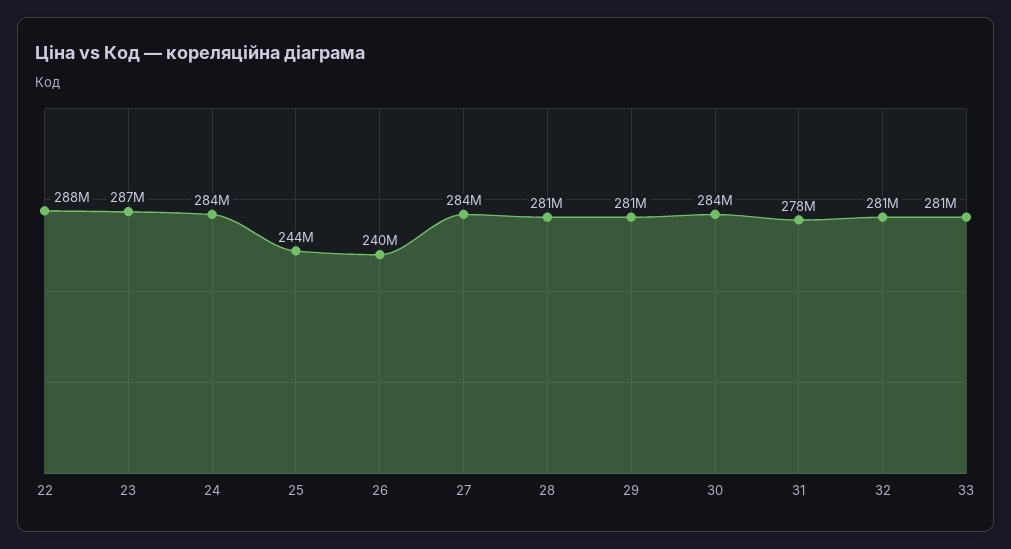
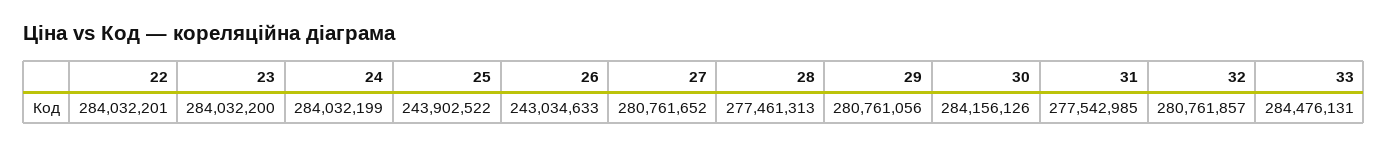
22: 288000000 -> 284032201
23: 287000000 -> 284032200
26: 240000000 -> 243034633
27: 284000000 -> 280761652
28: 281000000 -> 277461313
33: 281000000 -> 284476131

